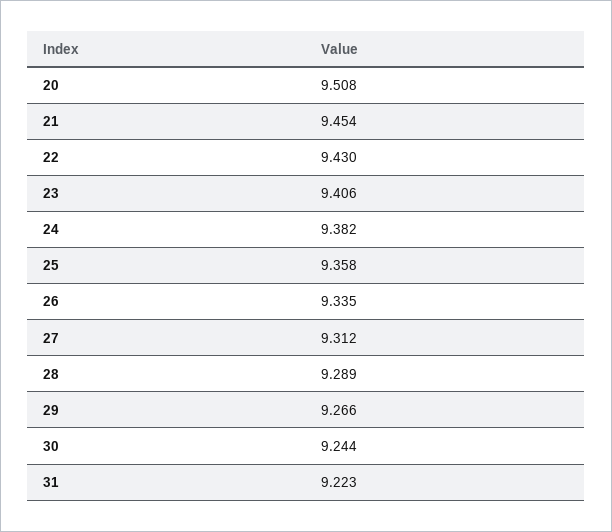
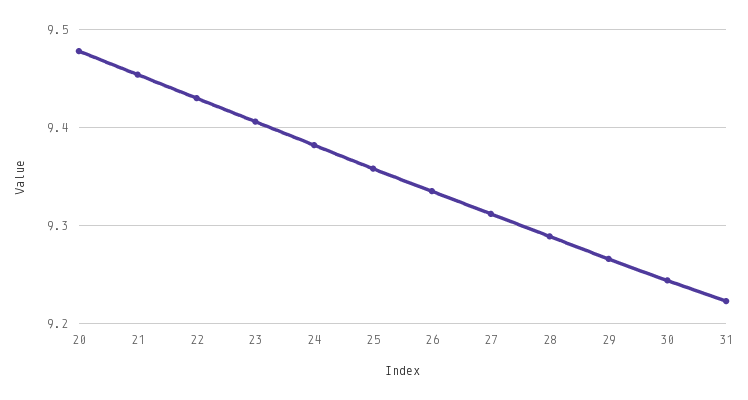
20: 9.508 -> 9.48

